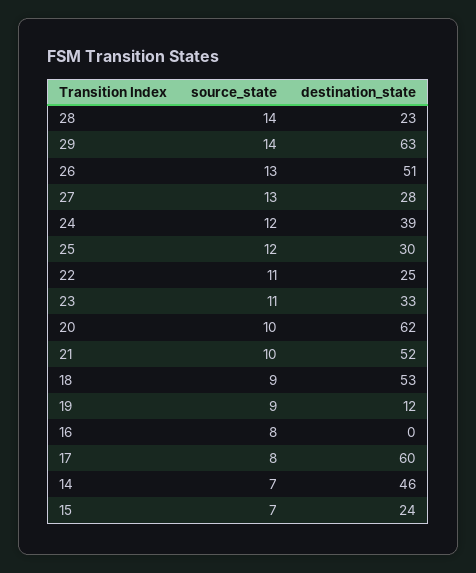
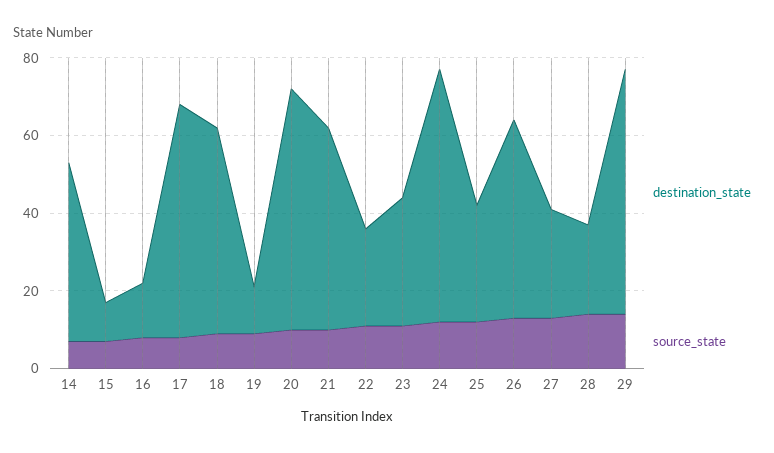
destination_state, 24: 39 -> 65
destination_state, 16: 0 -> 15
destination_state, 15: 24 -> 10

